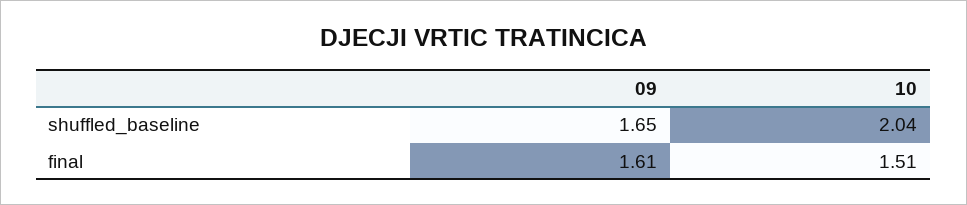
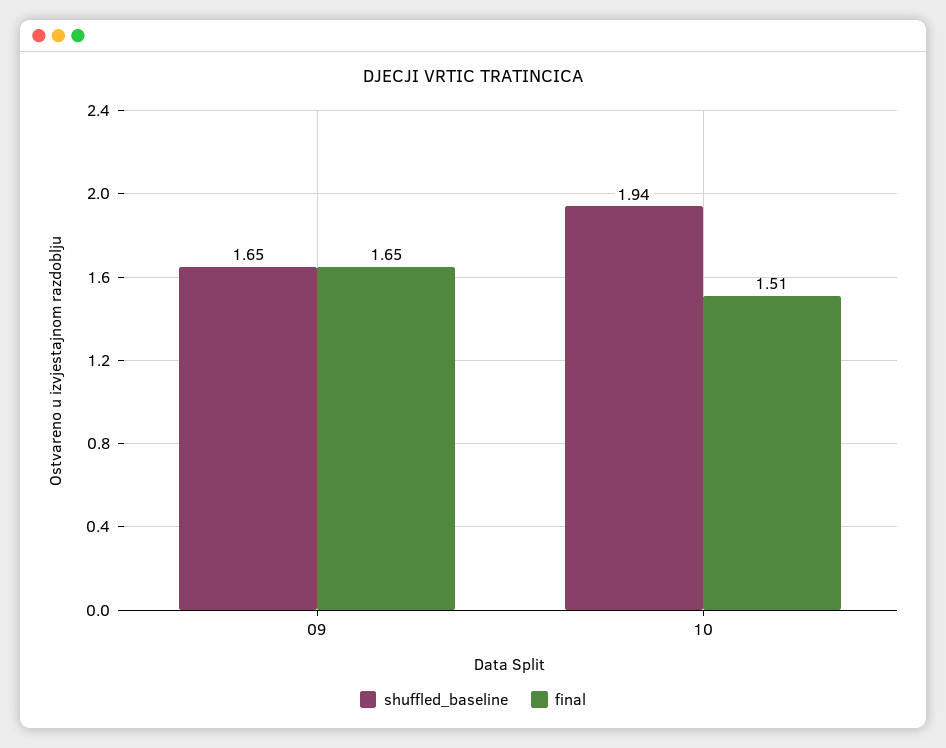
shuffled_baseline, 10: 2.04 -> 1.94
final, 09: 1.61 -> 1.65

